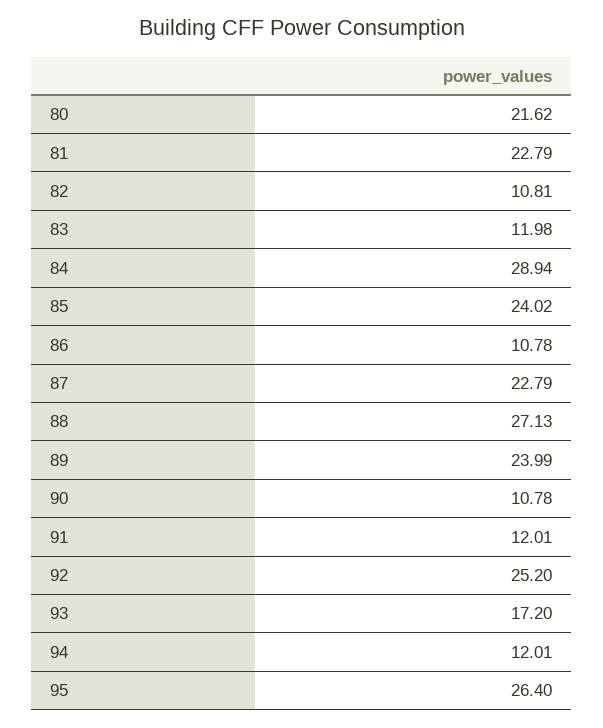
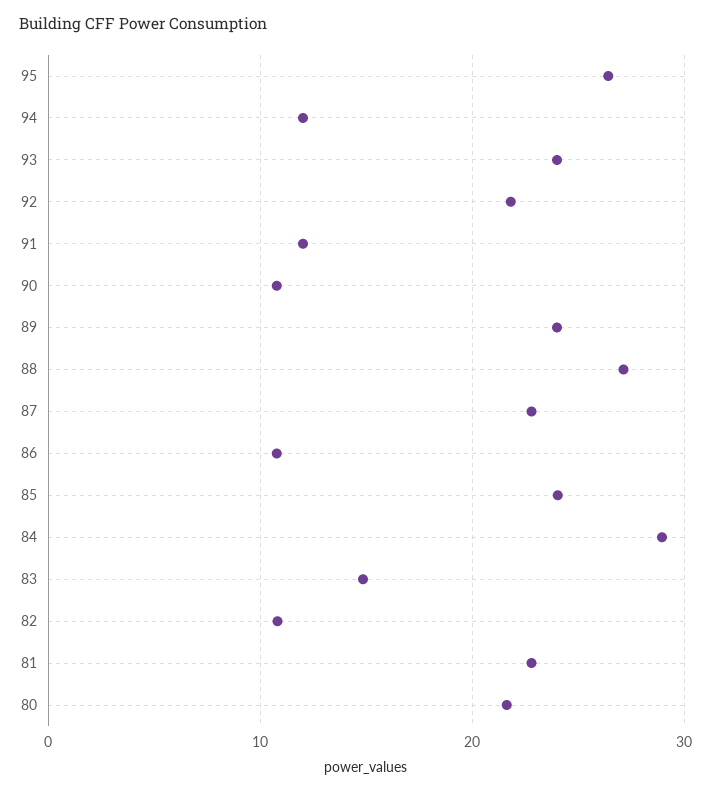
83: 11.98 -> 15
92: 25.2 -> 22
93: 17.2 -> 24

